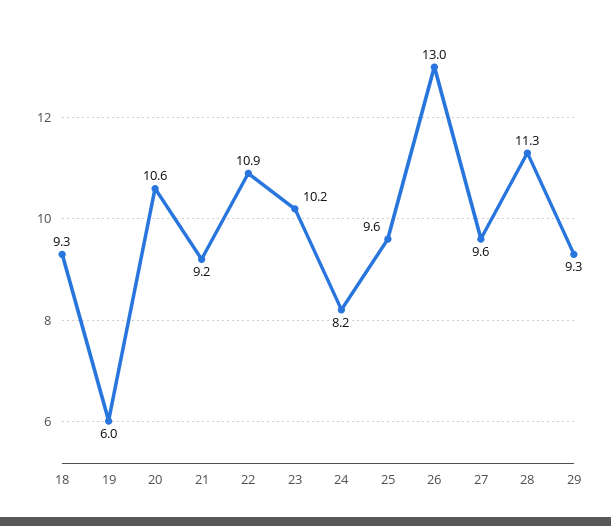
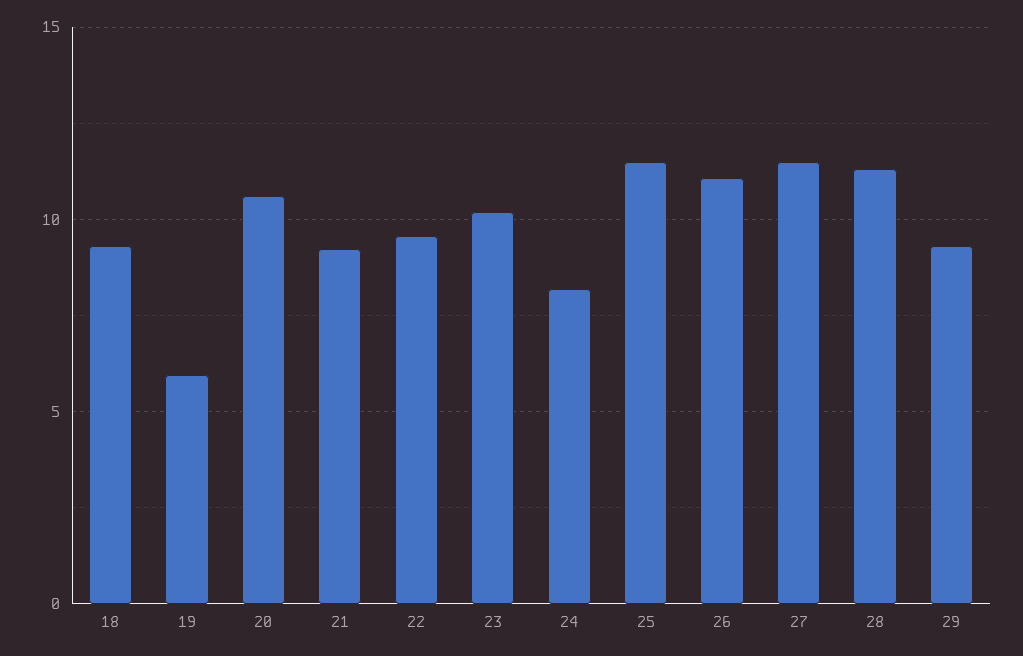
22: 10.9 -> 9.5
25: 9.6 -> 11.5
26: 13 -> 11
27: 9.6 -> 11.5

